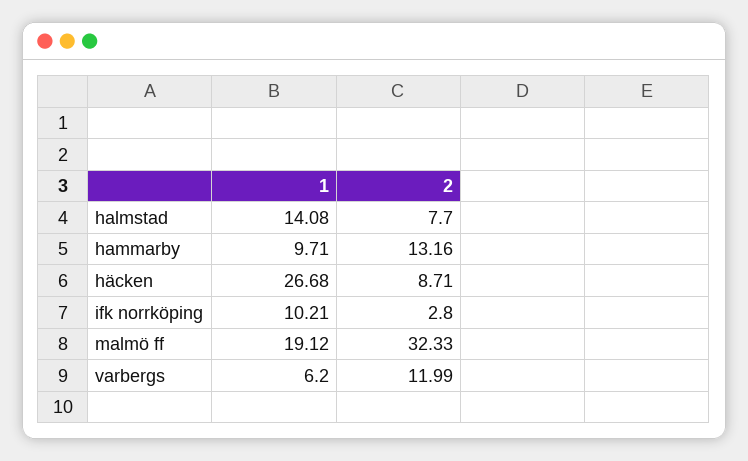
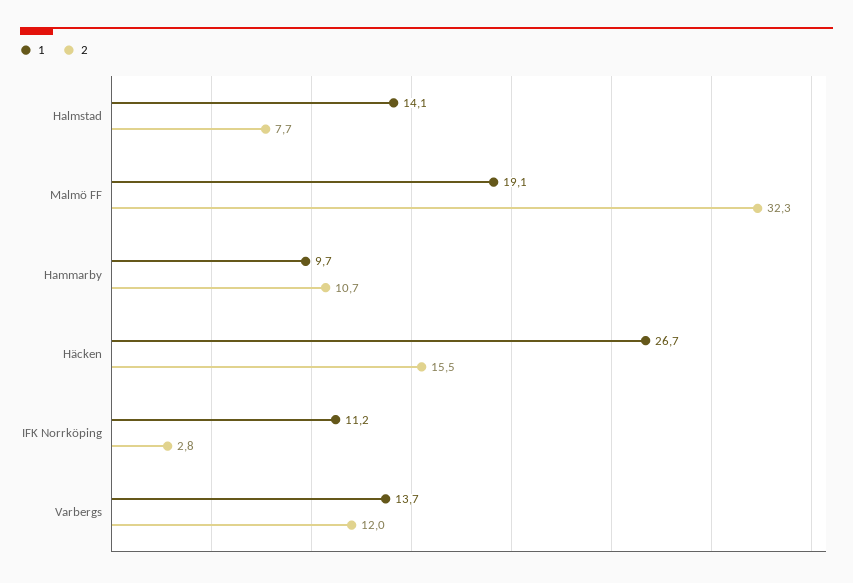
2, hammarby: 13.16 -> 10.7
2, häcken: 8.71 -> 15.5
1, ifk norrköping: 10.21 -> 11.2
1, varbergs: 6.2 -> 13.7

